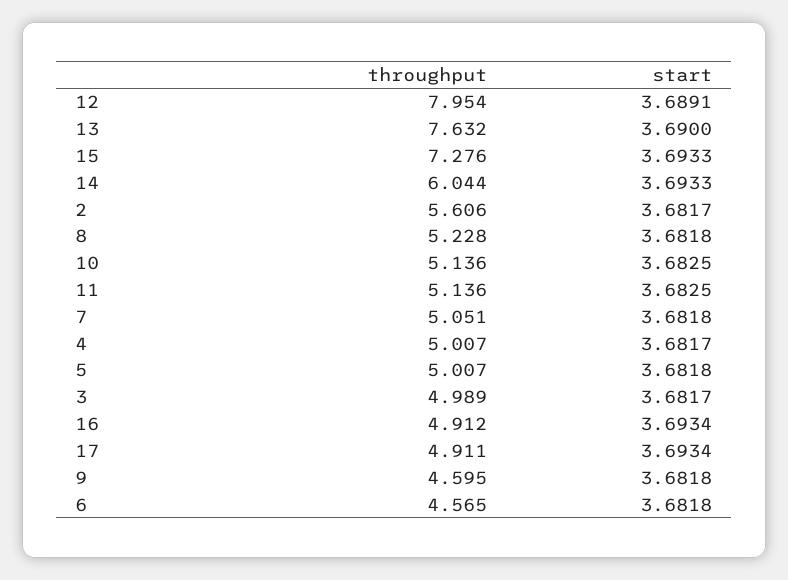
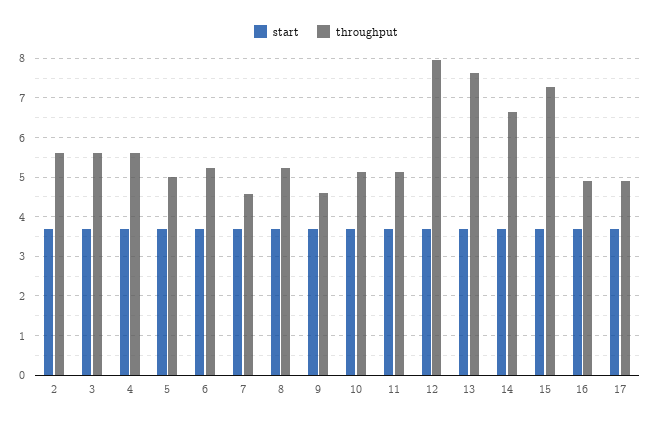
throughput, 14: 6.044 -> 6.6
throughput, 7: 5.051 -> 4.6
throughput, 4: 5.007 -> 5.6
throughput, 3: 4.989 -> 5.6
throughput, 6: 4.565 -> 5.2

